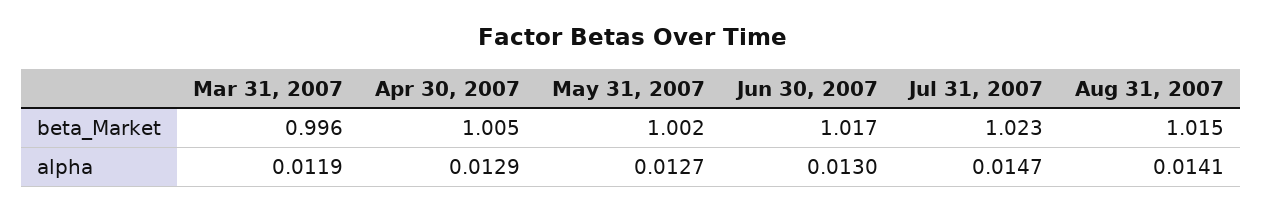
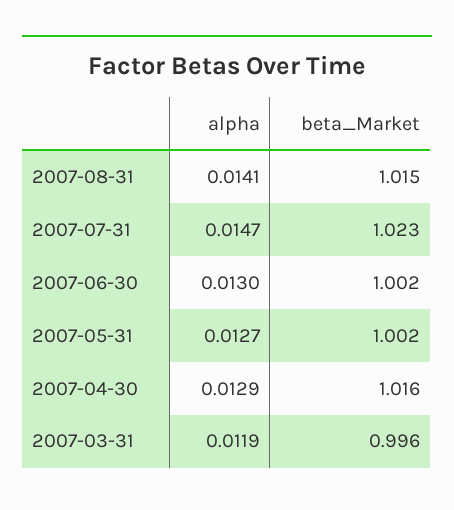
Apr 30, 2007, beta_Market: 1.005 -> 1.016
Jun 30, 2007, beta_Market: 1.017 -> 1.002

